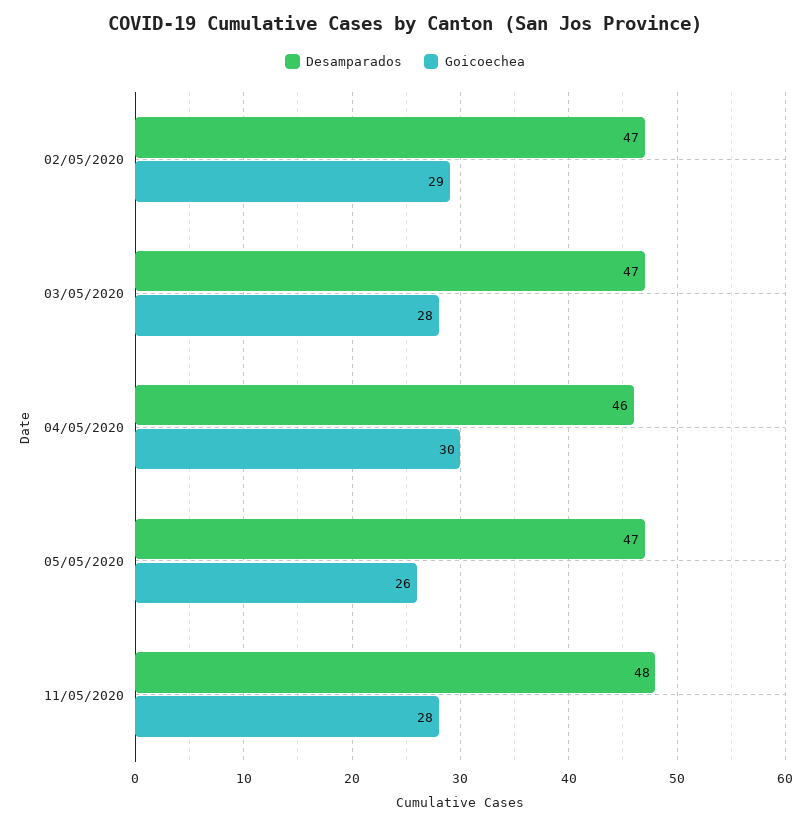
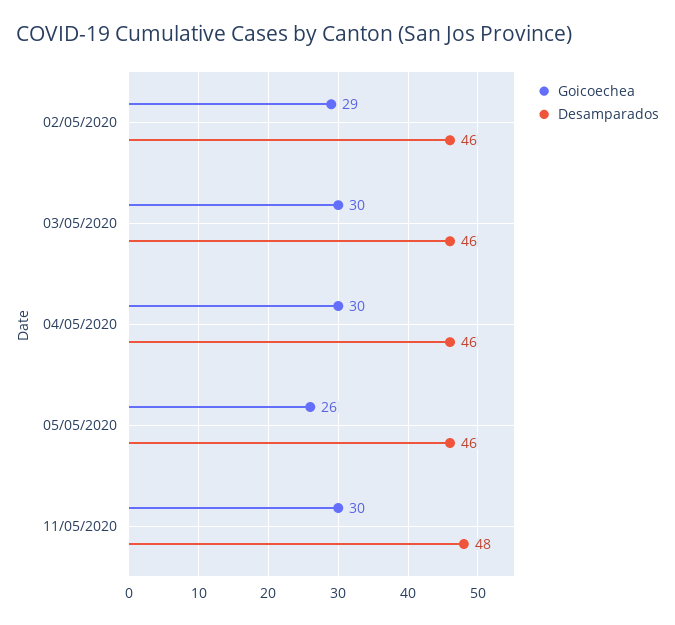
Desamparados, 02/05/2020: 47 -> 46
Desamparados, 03/05/2020: 47 -> 46
Goicoechea, 03/05/2020: 28 -> 30
Desamparados, 05/05/2020: 47 -> 46
Goicoechea, 11/05/2020: 28 -> 30

